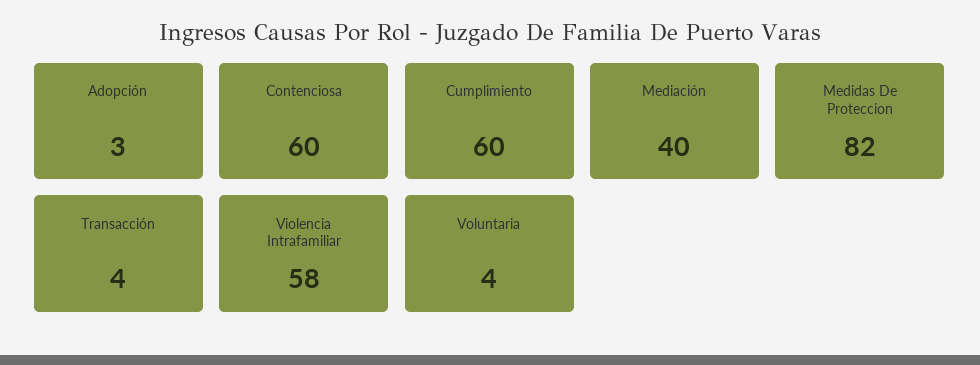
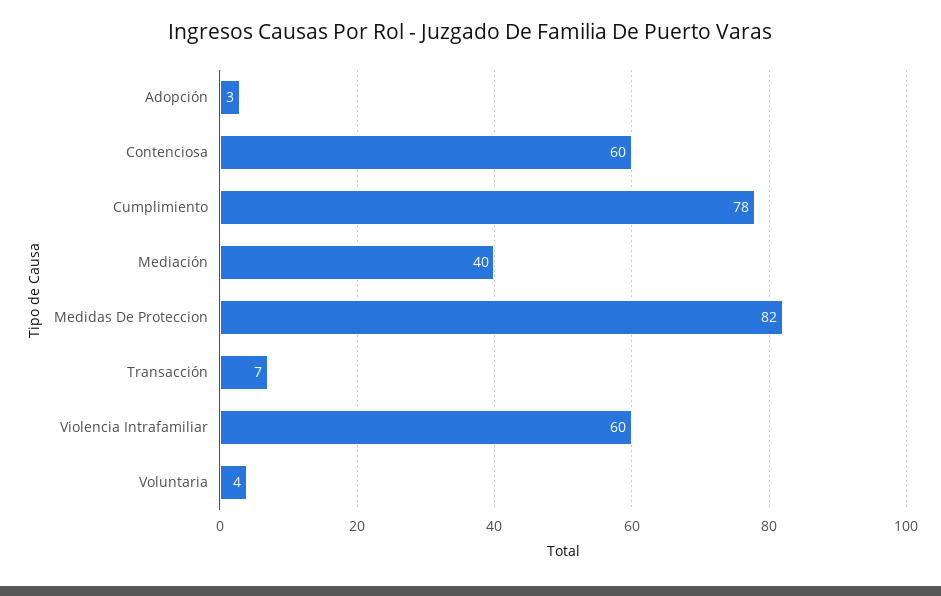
Cumplimiento: 60 -> 78
Transacción: 4 -> 7
Violencia Intrafamiliar: 58 -> 60

